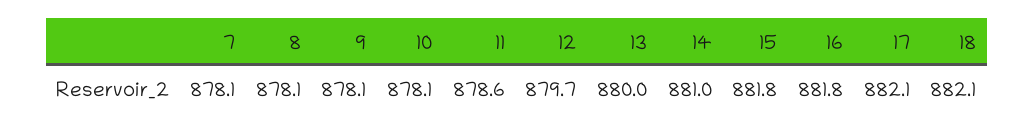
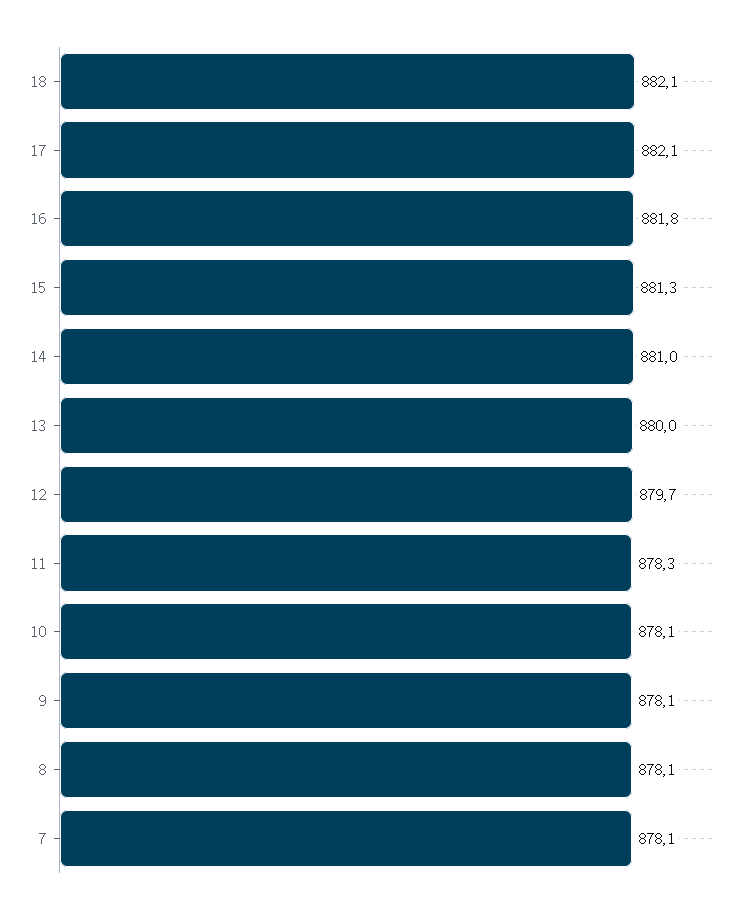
11: 878.6 -> 878.3
15: 881.8 -> 881.3

